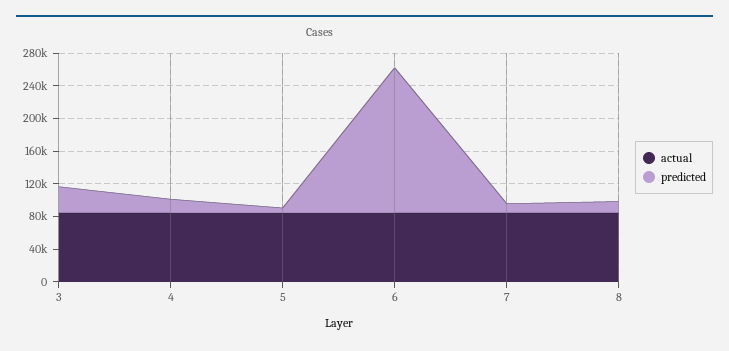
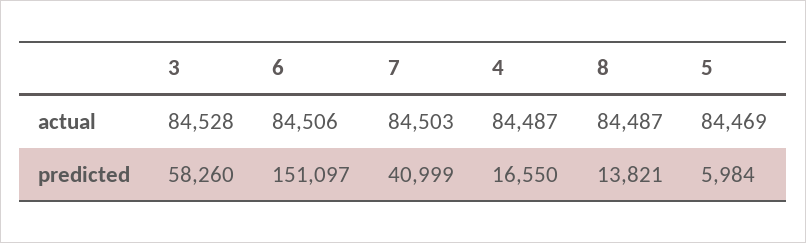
predicted, 3: 30000 -> 58260
predicted, 6: 180000 -> 151097
predicted, 7: 10000 -> 40999

